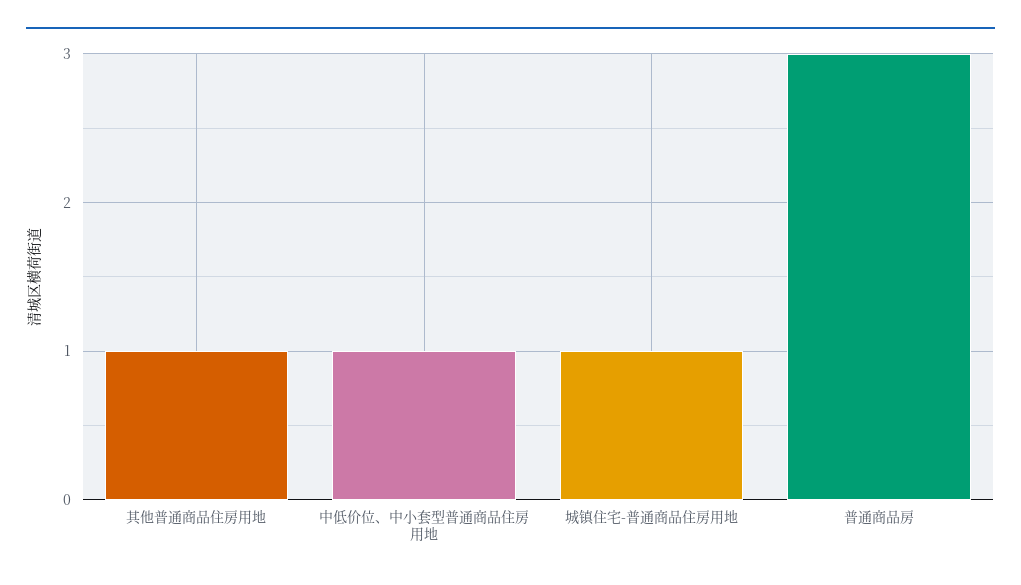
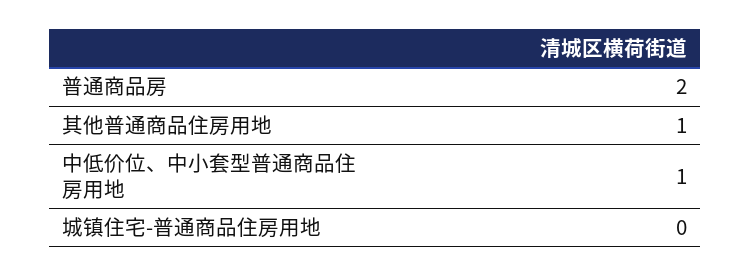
城镇住宅-普通商品住房用地: 1 -> 0
普通商品房: 3 -> 2

